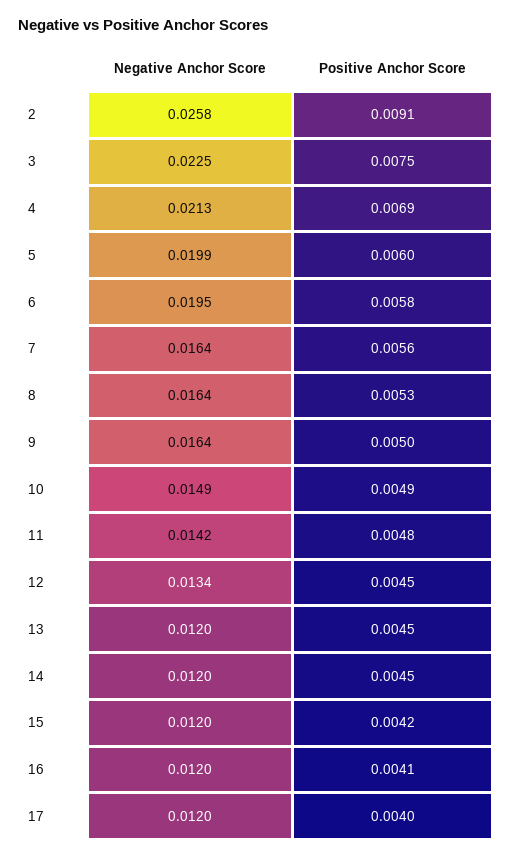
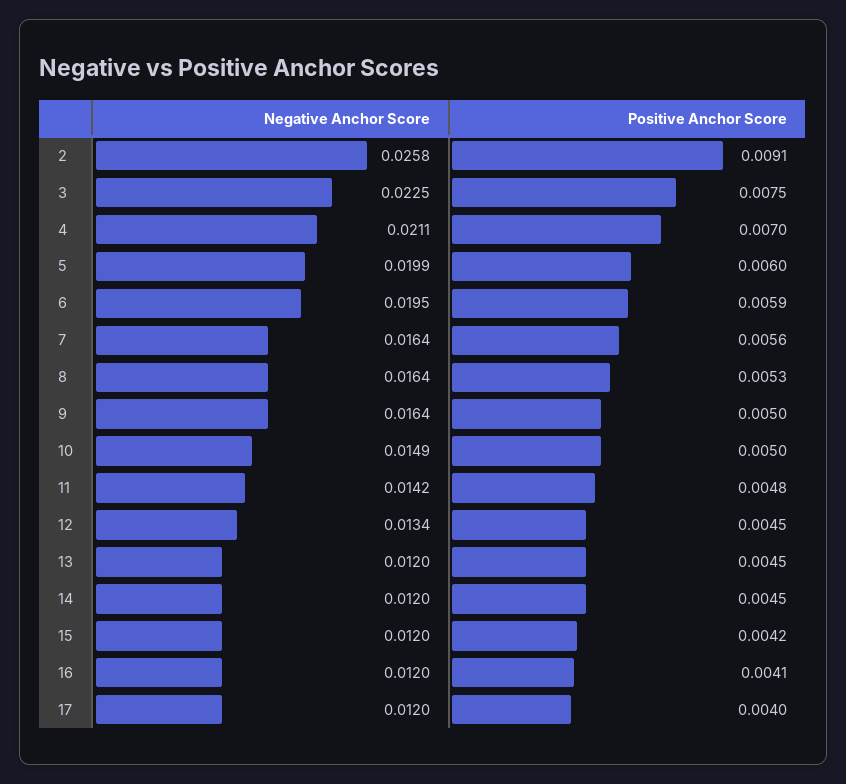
Negative Anchor Score, 4: 0.0213 -> 0.0211
Positive Anchor Score, 4: 0.0069 -> 0.007
Positive Anchor Score, 6: 0.0058 -> 0.0059
Positive Anchor Score, 10: 0.0049 -> 0.005

